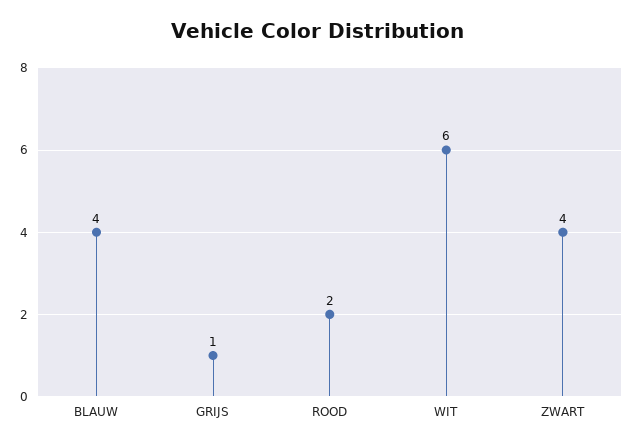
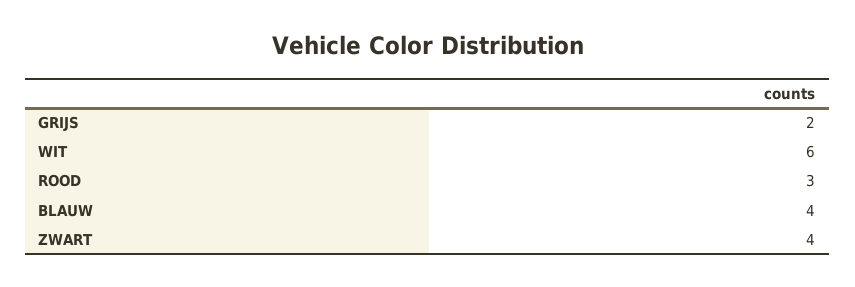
GRIJS: 1 -> 2
ROOD: 2 -> 3

